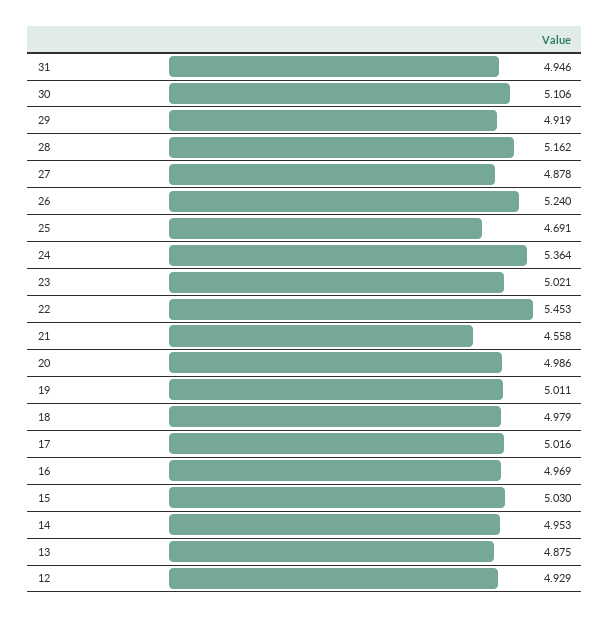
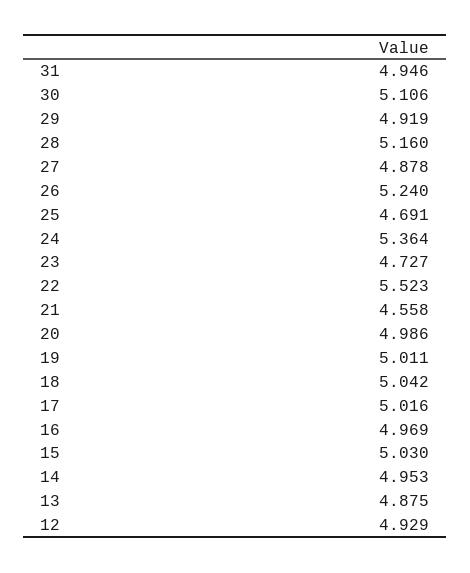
28: 5.162 -> 5.16
23: 5.021 -> 4.727
22: 5.453 -> 5.523
18: 4.979 -> 5.042

